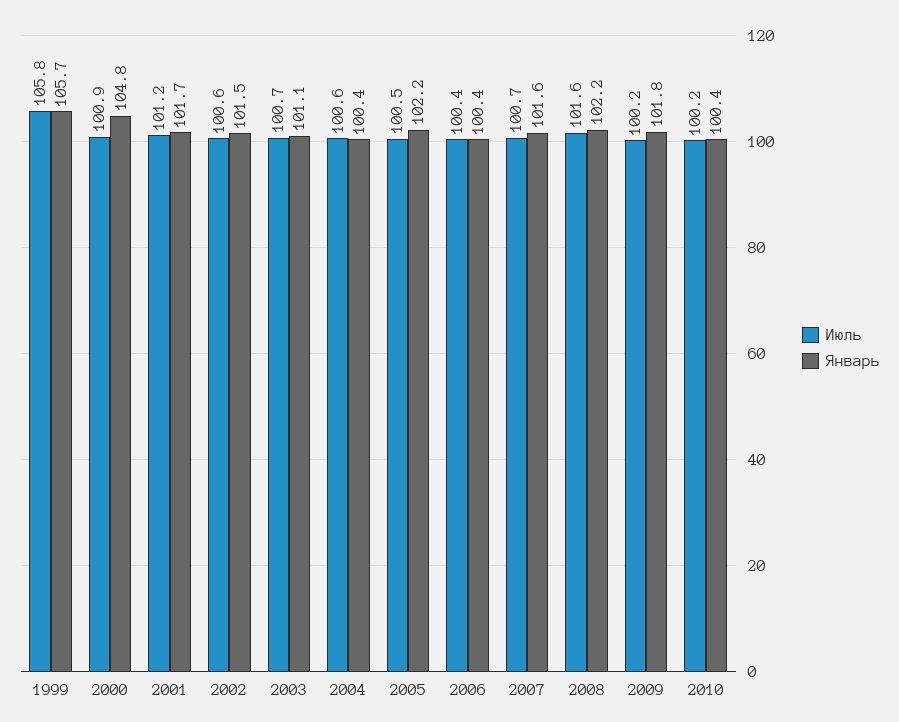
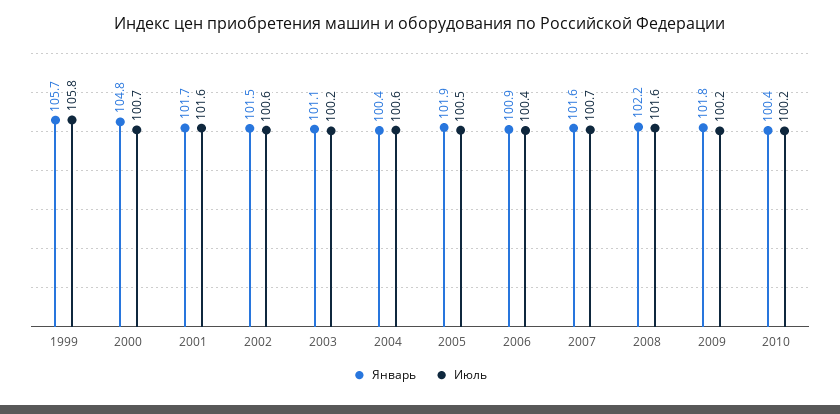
Июль, 2000: 100.9 -> 100.7
Июль, 2001: 101.2 -> 101.6
Июль, 2003: 100.7 -> 100.2
Январь, 2005: 102.2 -> 101.9
Январь, 2006: 100.4 -> 100.9

